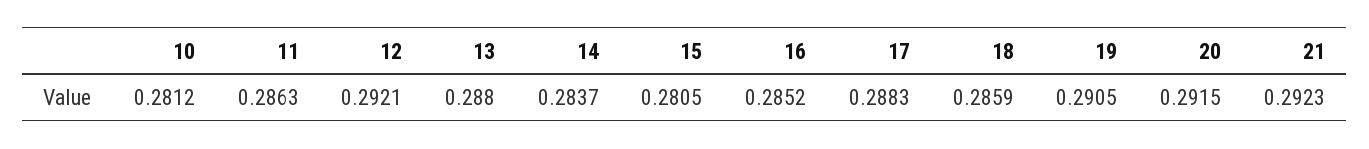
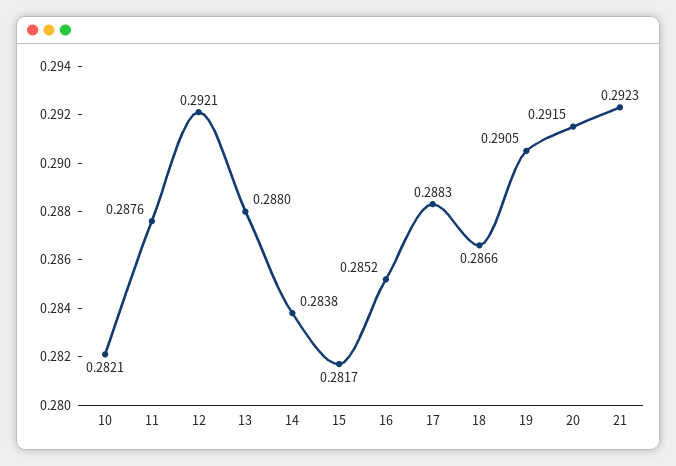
10: 0.2812 -> 0.2821
11: 0.2863 -> 0.2876
14: 0.2837 -> 0.2838
15: 0.2805 -> 0.2817
18: 0.2859 -> 0.2866

